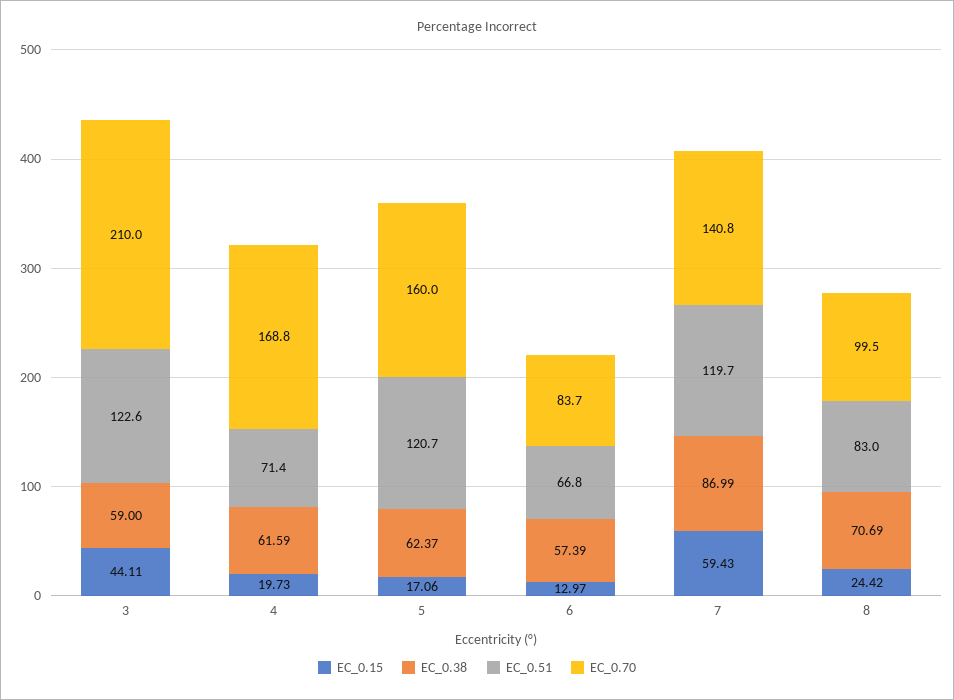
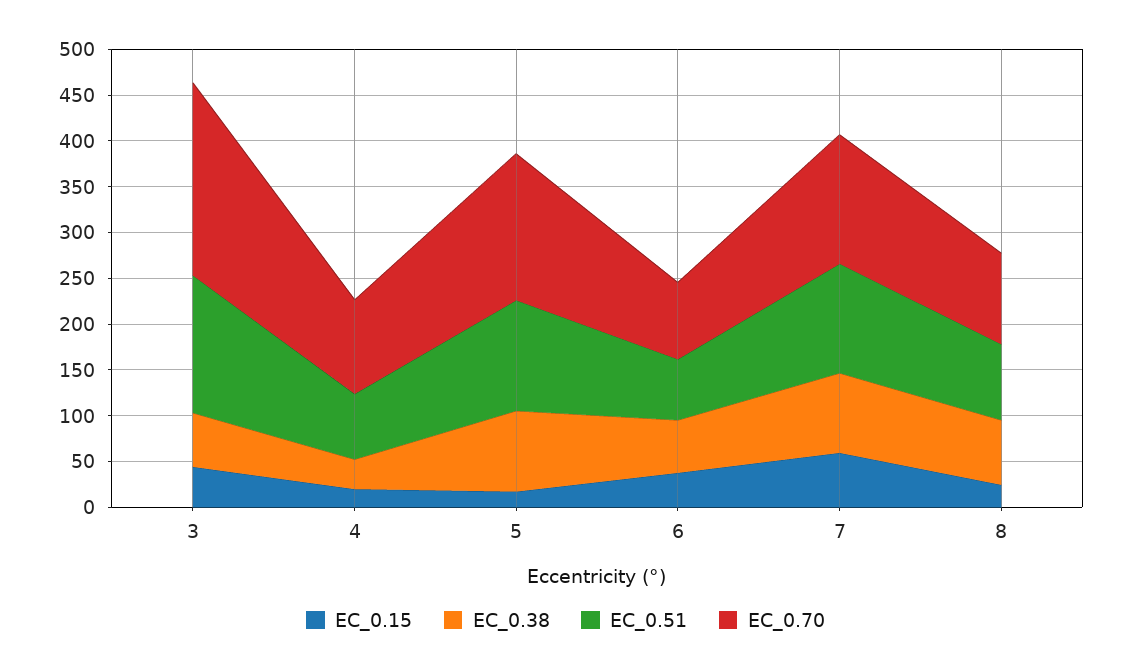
EC_0.51, 3: 122.6 -> 150
EC_0.38, 4: 61.59 -> 30
EC_0.70, 4: 168.8 -> 100
EC_0.38, 5: 62.37 -> 90
EC_0.15, 6: 12.97 -> 40

